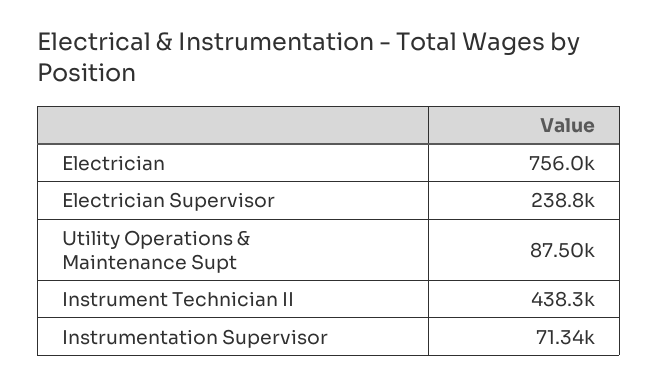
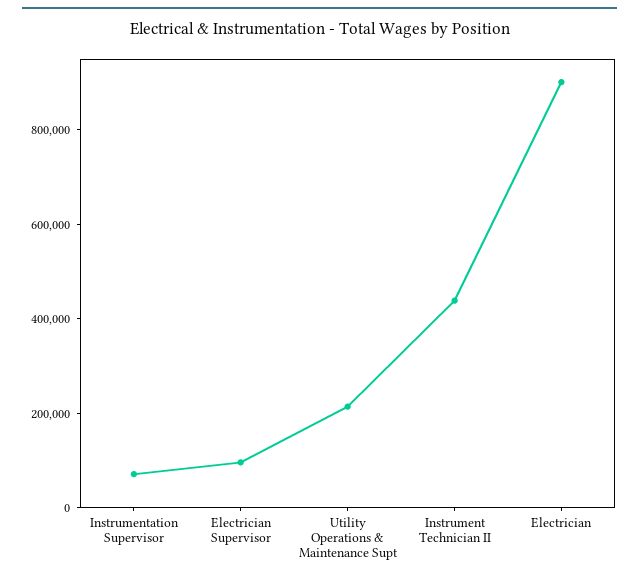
Electrician: 756000 -> 900000
Electrician Supervisor: 238800 -> 100000
Utility Operations & Maintenance Supt: 87500 -> 200000

